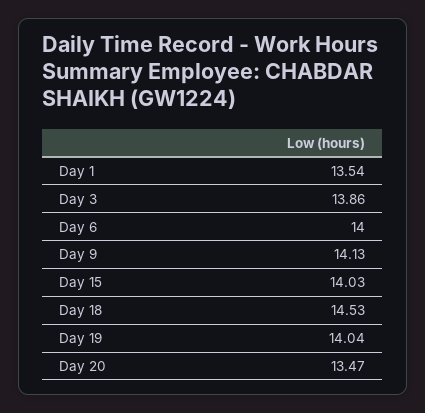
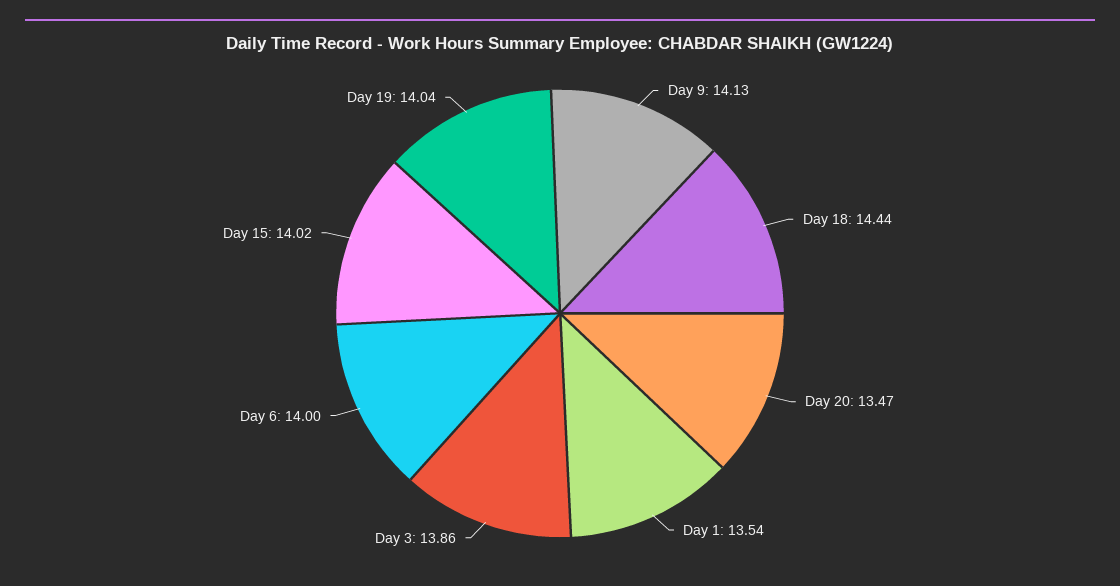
Day 15: 14.03 -> 14.02
Day 18: 14.53 -> 14.44

